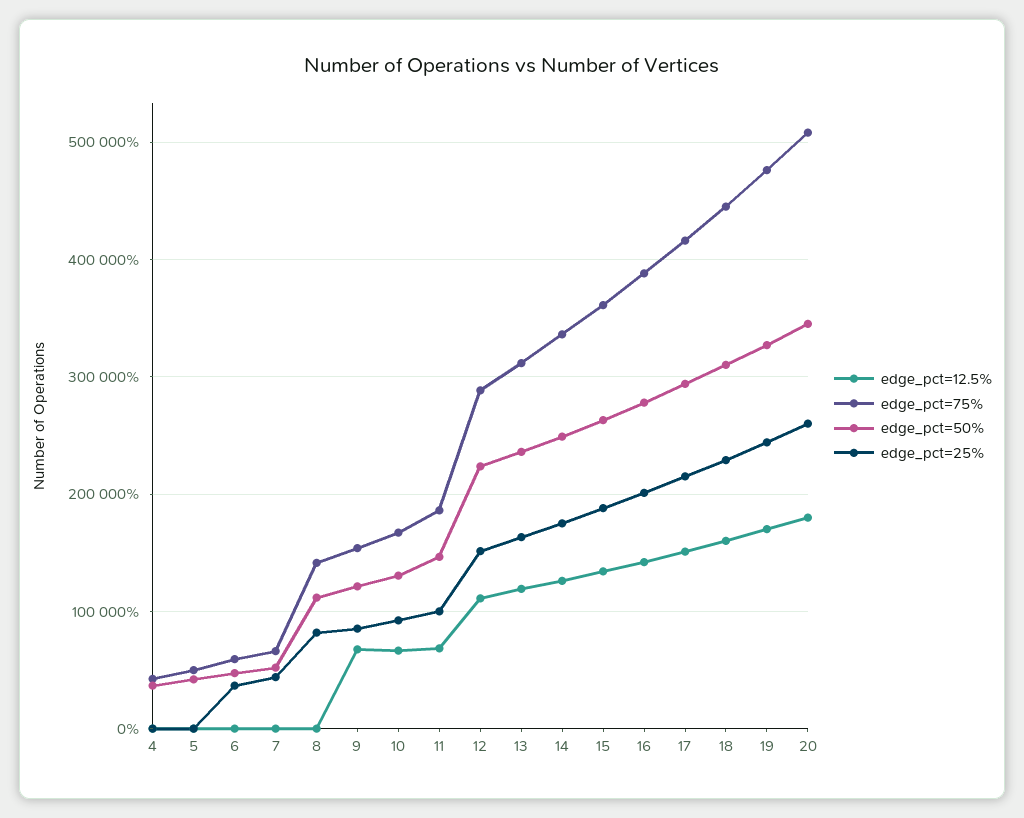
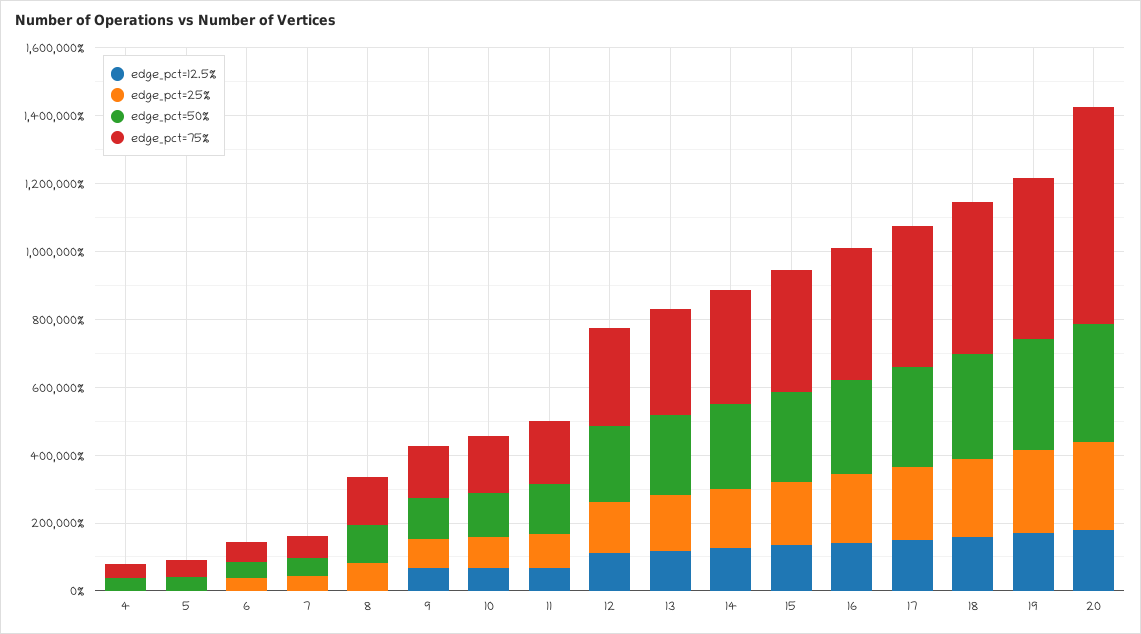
edge_pct=75%, 20: 510000 -> 650000

